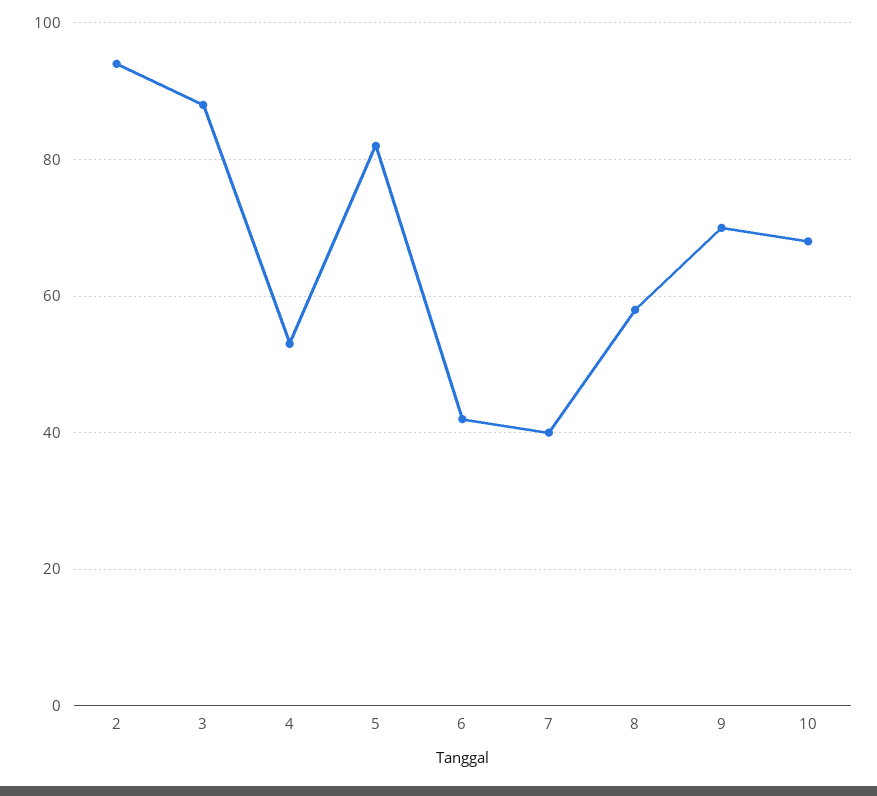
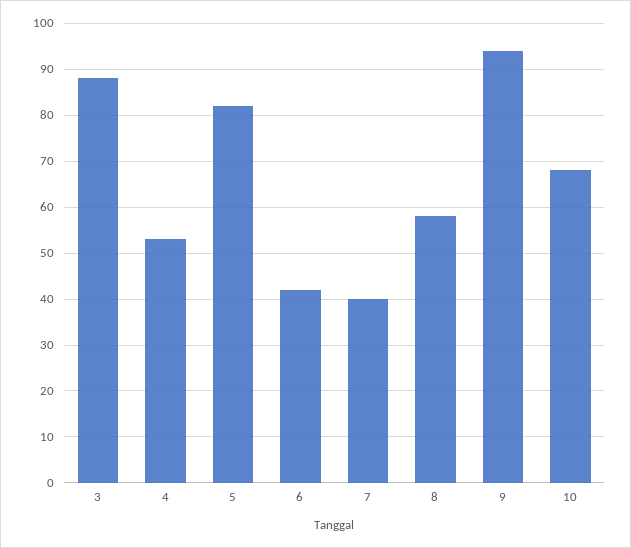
2: 95 -> none
9: 70 -> 95

